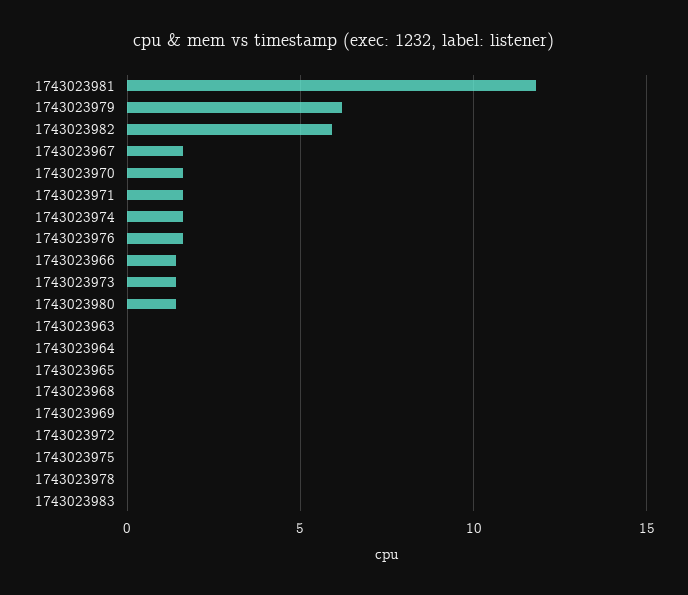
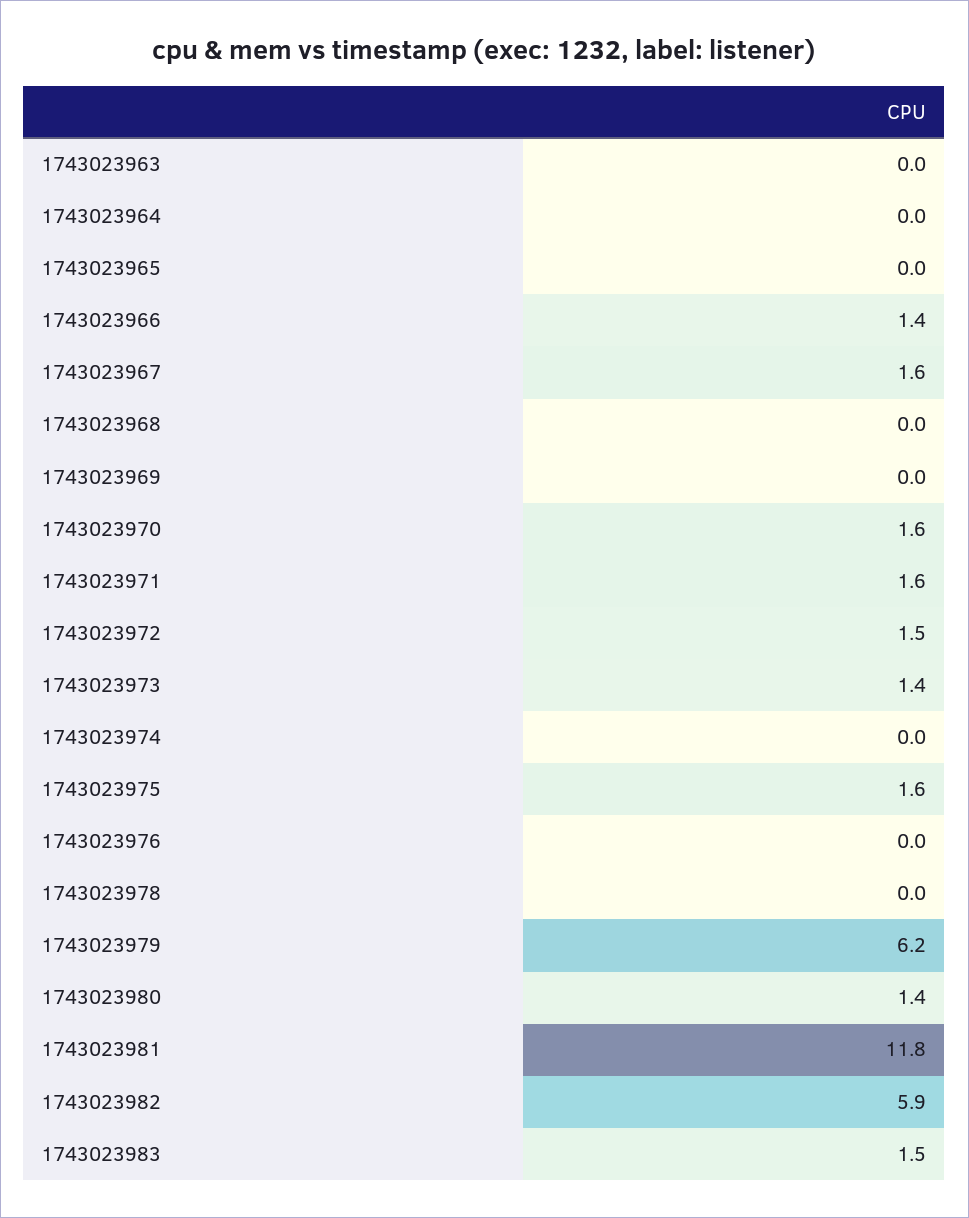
1743023974: 1.5 -> 0
1743023976: 1.5 -> 0
1743023972: 0 -> 1.5
1743023975: 0 -> 1.6
1743023983: 0 -> 1.5

